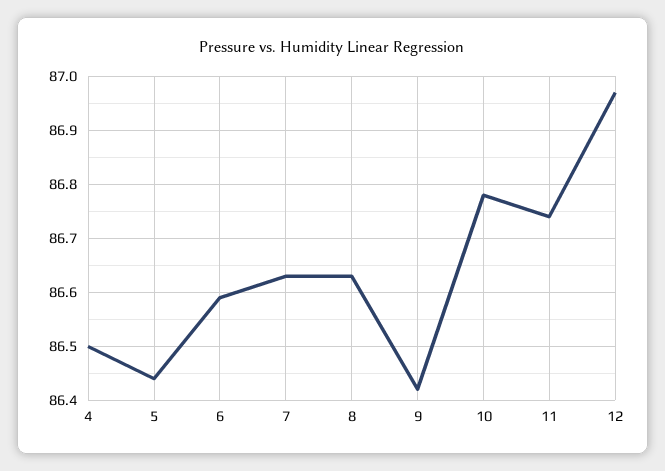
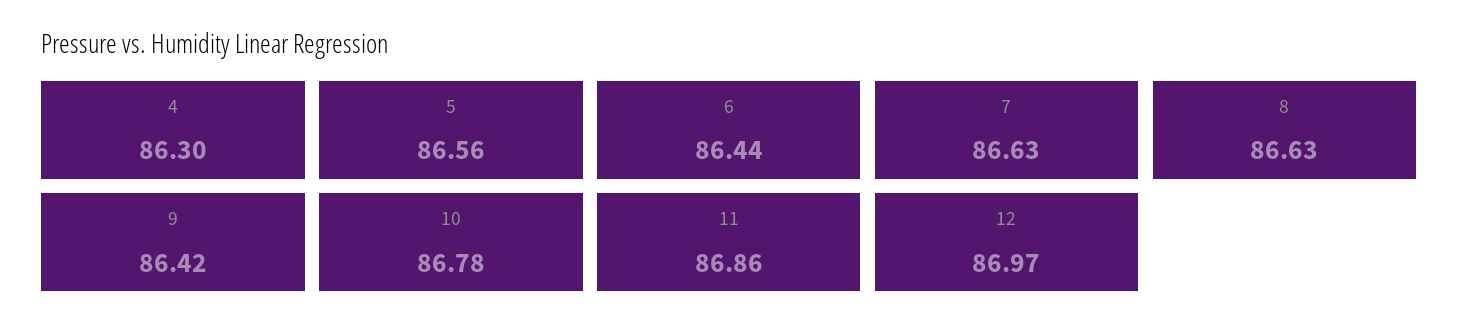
4: 86.5 -> 86.3
5: 86.45 -> 86.56
6: 86.6 -> 86.44
11: 86.75 -> 86.86

